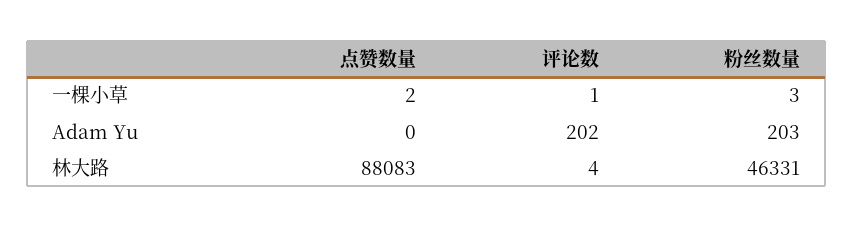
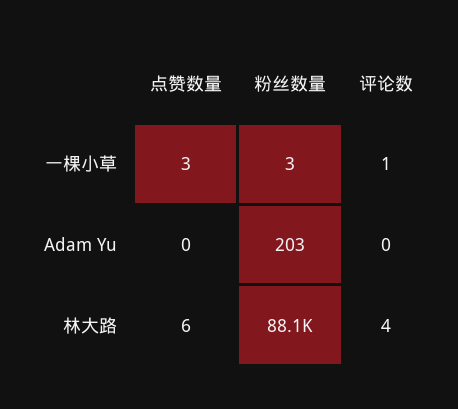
点赞数量, 一棵小草: 2 -> 3
评论数, Adam Yu: 202 -> 0
点赞数量, 林大路: 88083 -> 6
粉丝数量, 林大路: 46331 -> 88100

